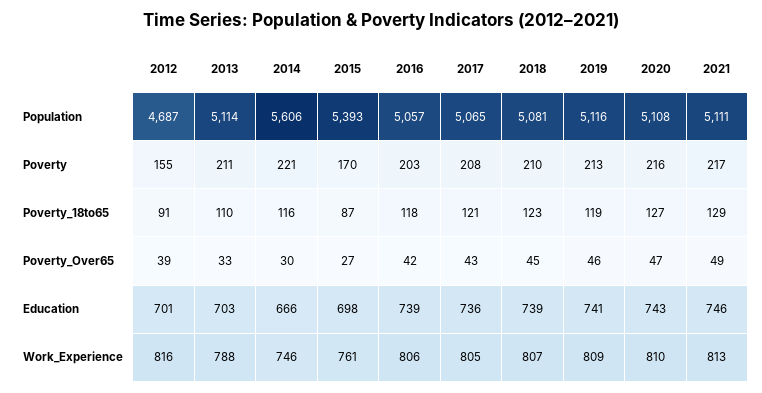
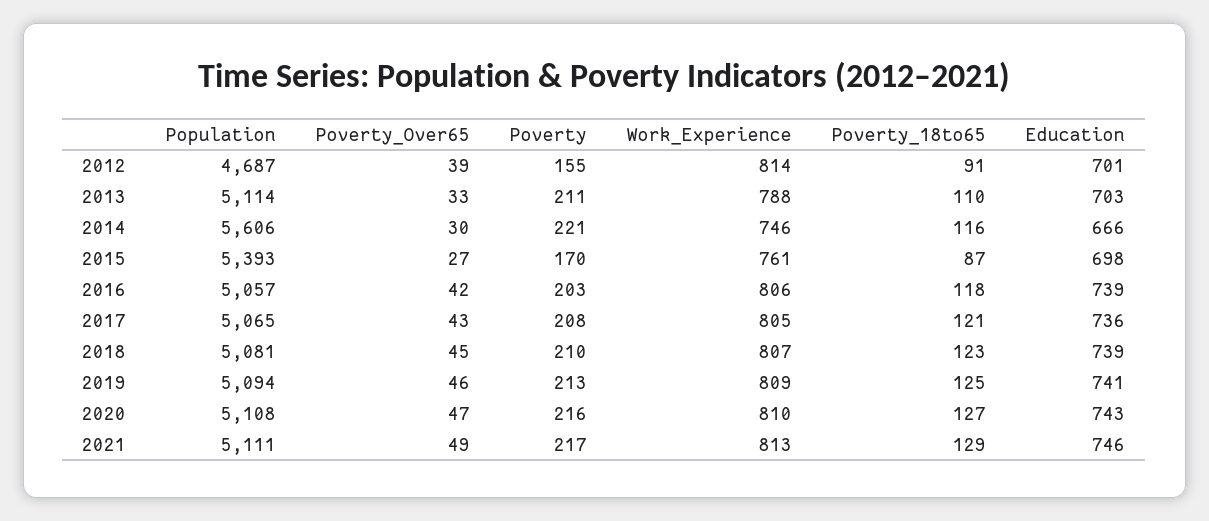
2019, Population: 5116 -> 5094
2019, Poverty_18to65: 119 -> 125
2012, Work_Experience: 816 -> 814

